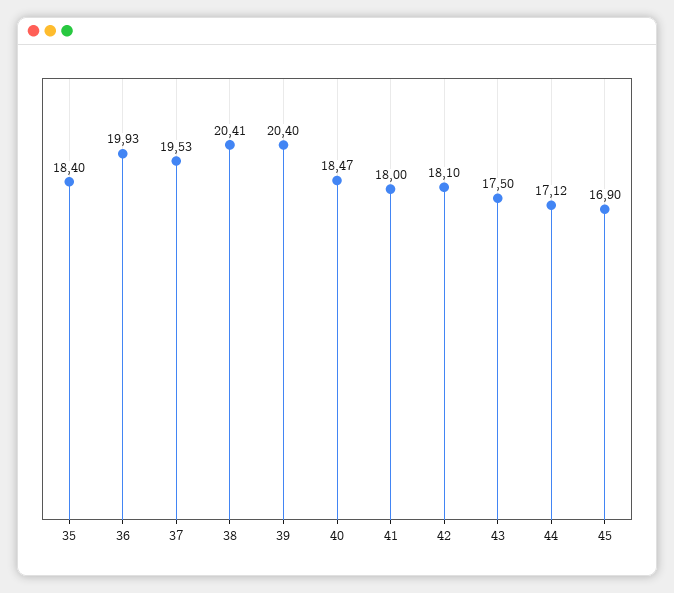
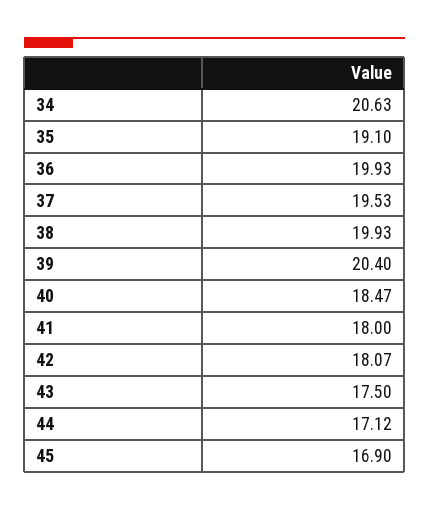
35: 18.4 -> 19.1
38: 20.41 -> 19.93
42: 18.1 -> 18.07
34: none -> 20.63

